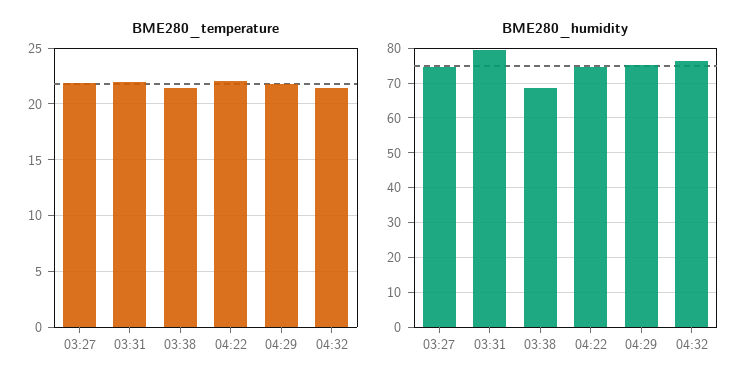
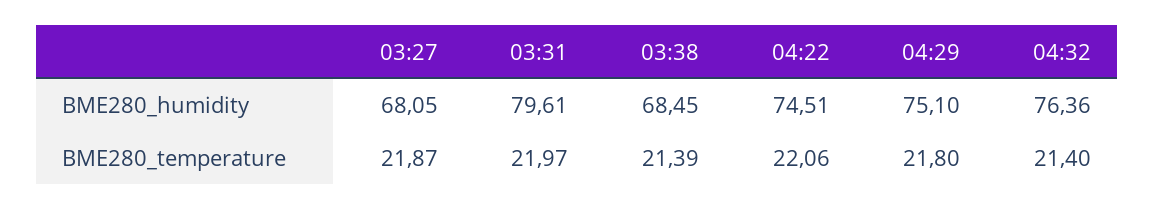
BME280_humidity, 03:27: 74 -> 68.05

